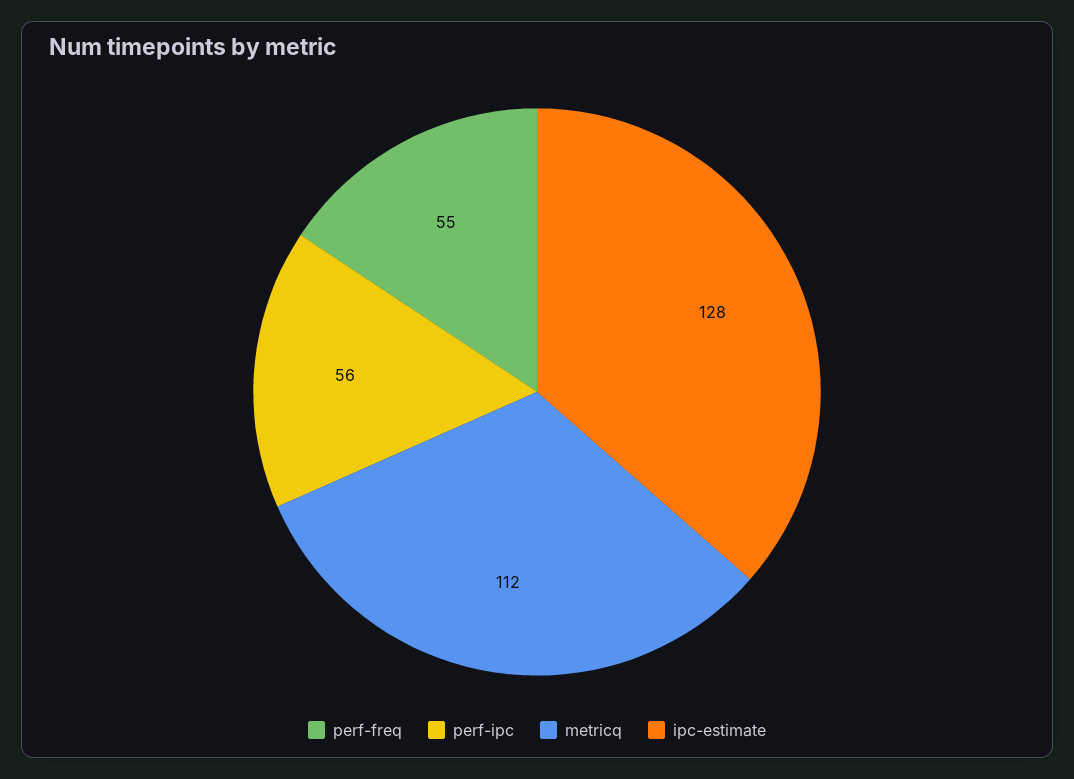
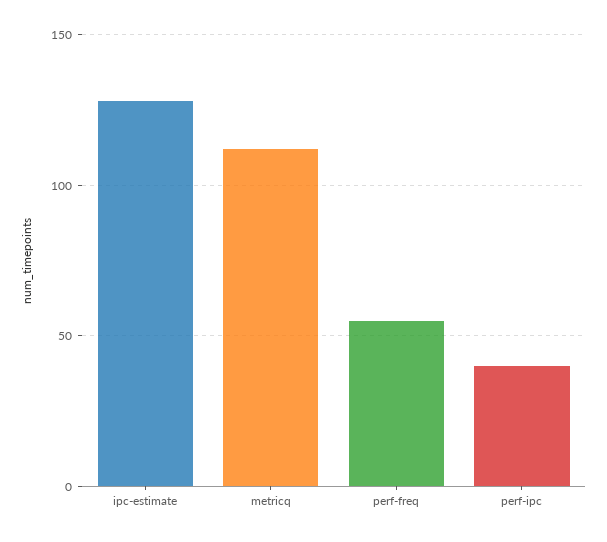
perf-ipc: 56 -> 40

